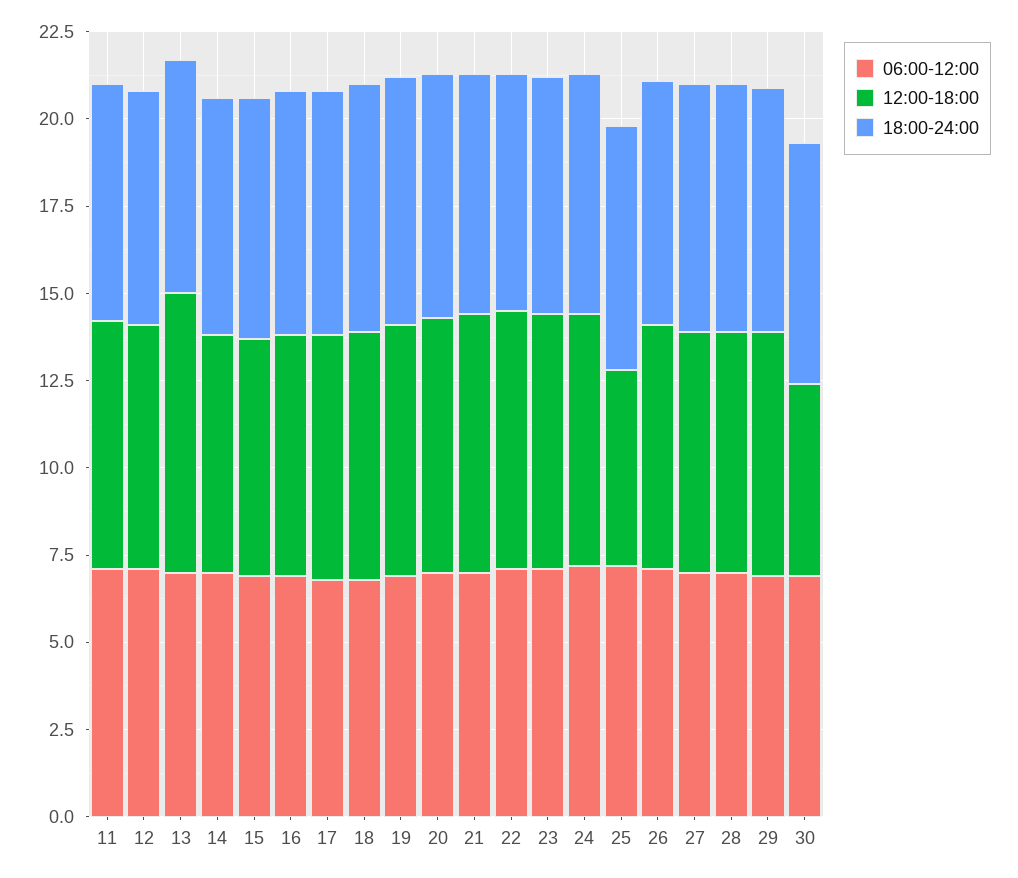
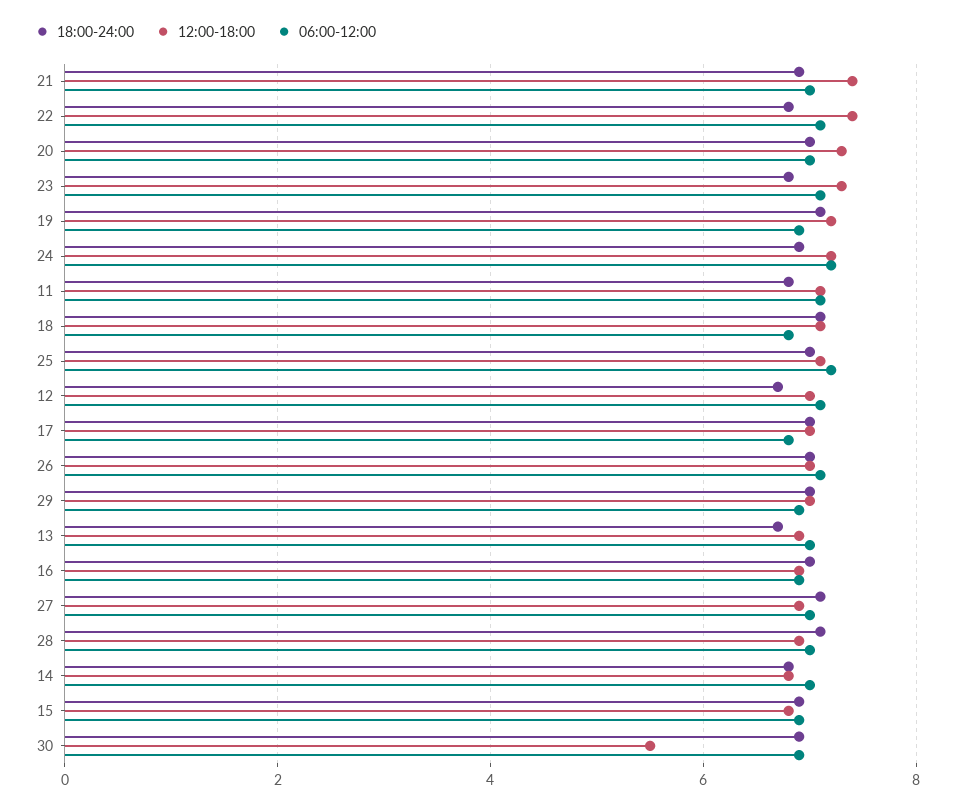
12:00-18:00, 13: 8 -> 7
12:00-18:00, 25: 5.5 -> 7

